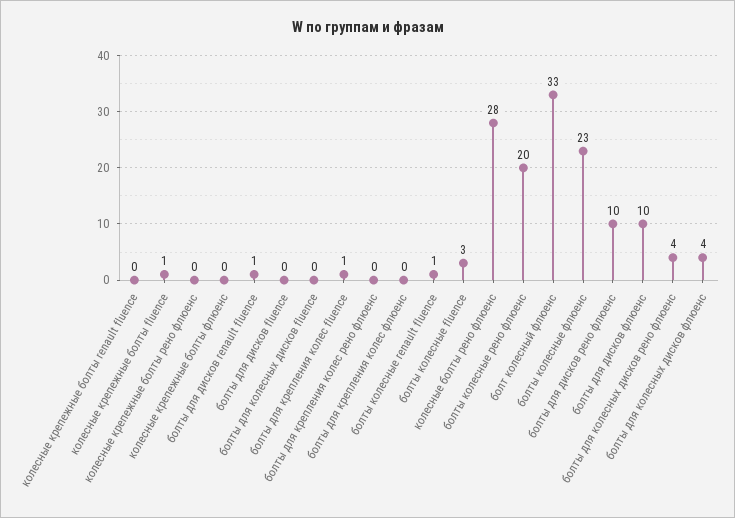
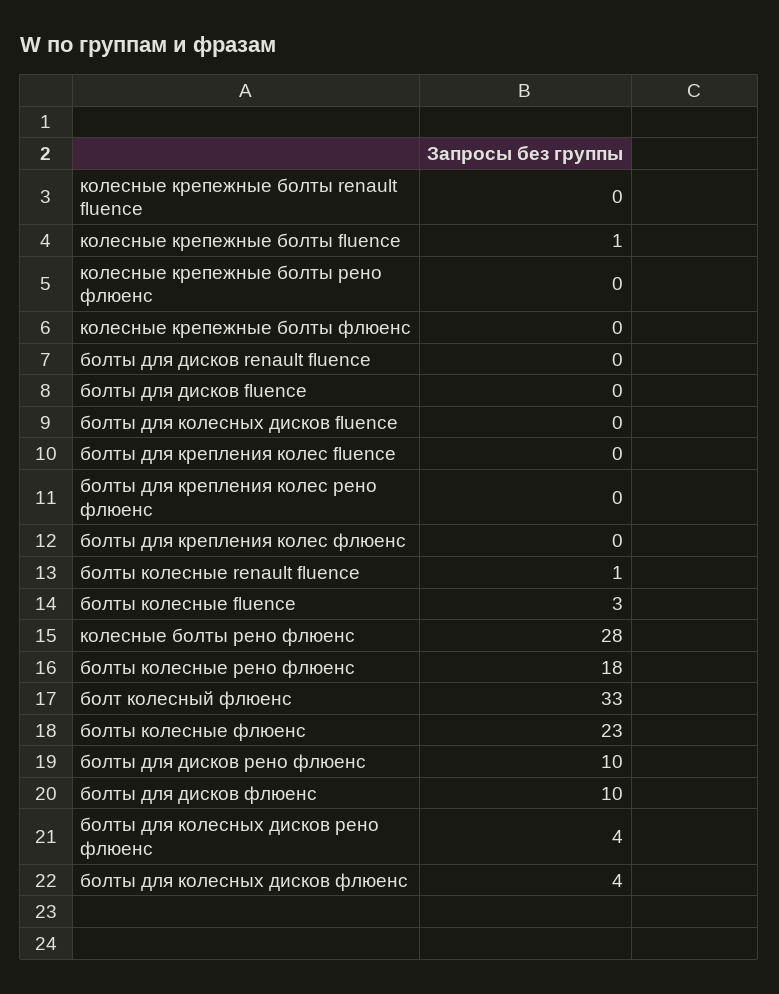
болты для дисков renault fluence: 1 -> 0
болты для крепления колес fluence: 1 -> 0
болты колесные рено флюенс: 20 -> 18

